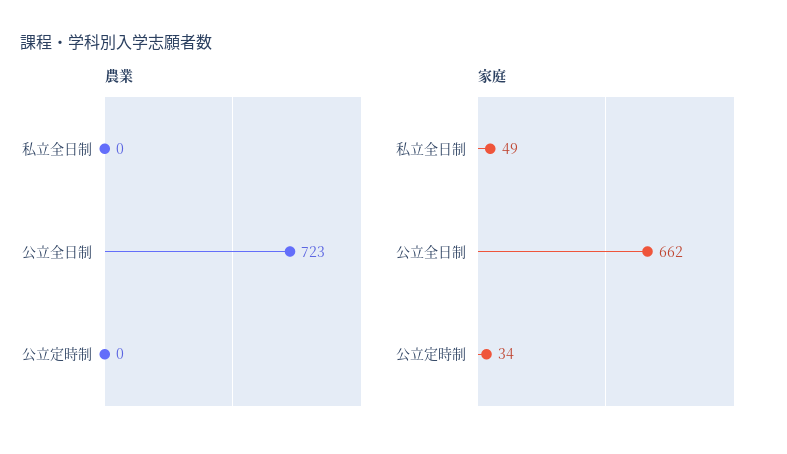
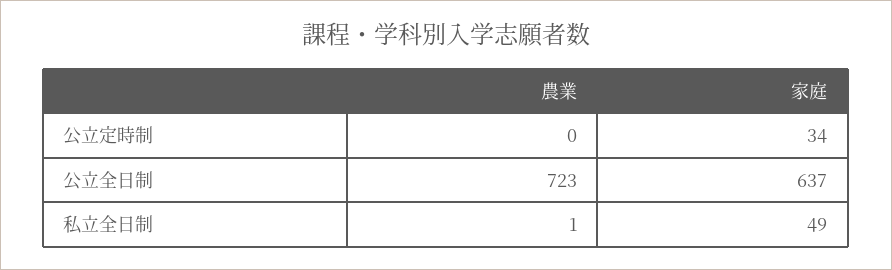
農業, 私立全日制: 0 -> 1
家庭, 公立全日制: 662 -> 637

